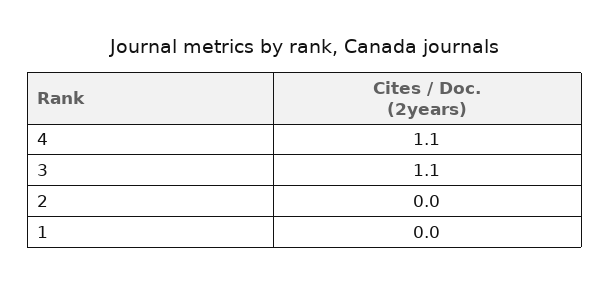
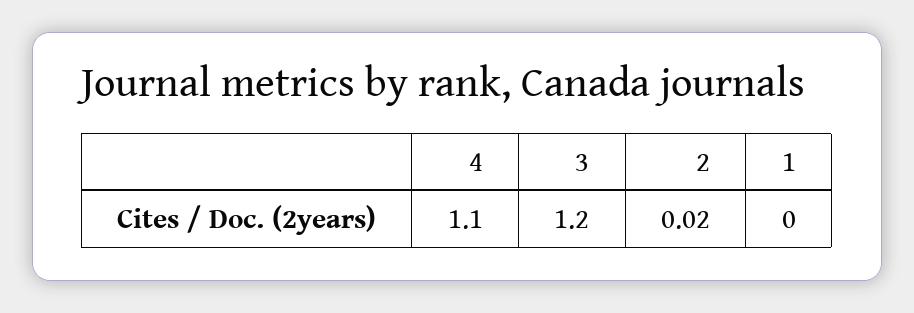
3: 1.1 -> 1.2
2: 0 -> 0.02

